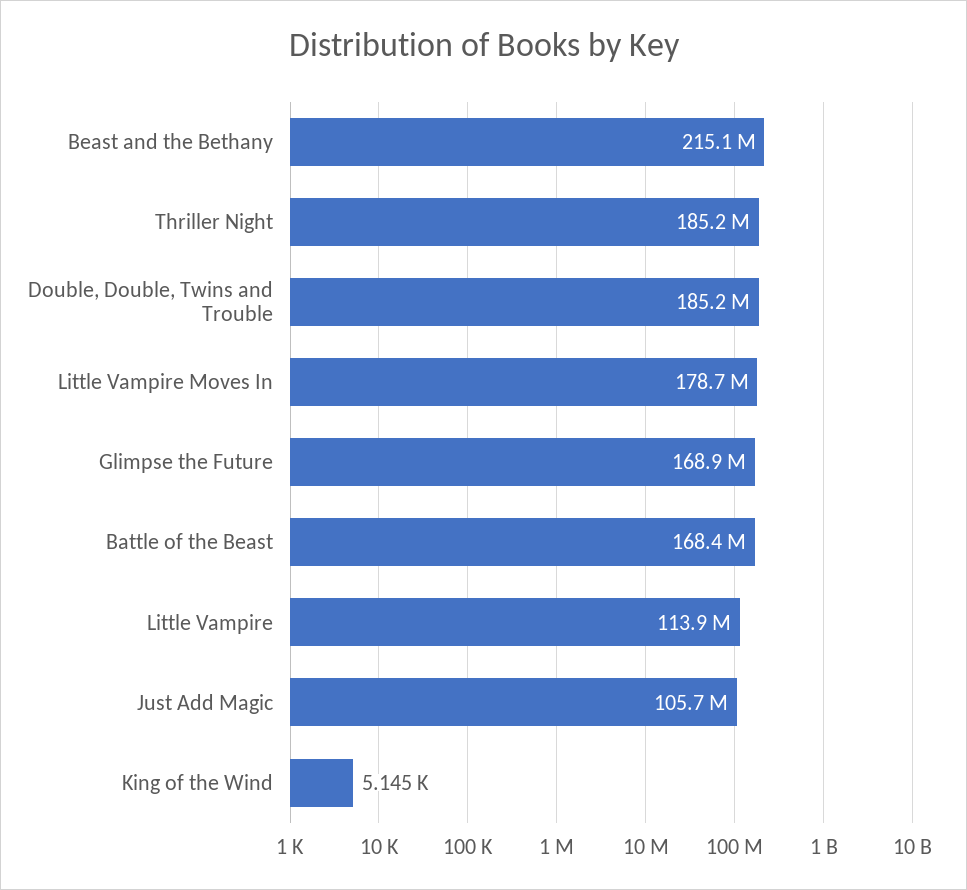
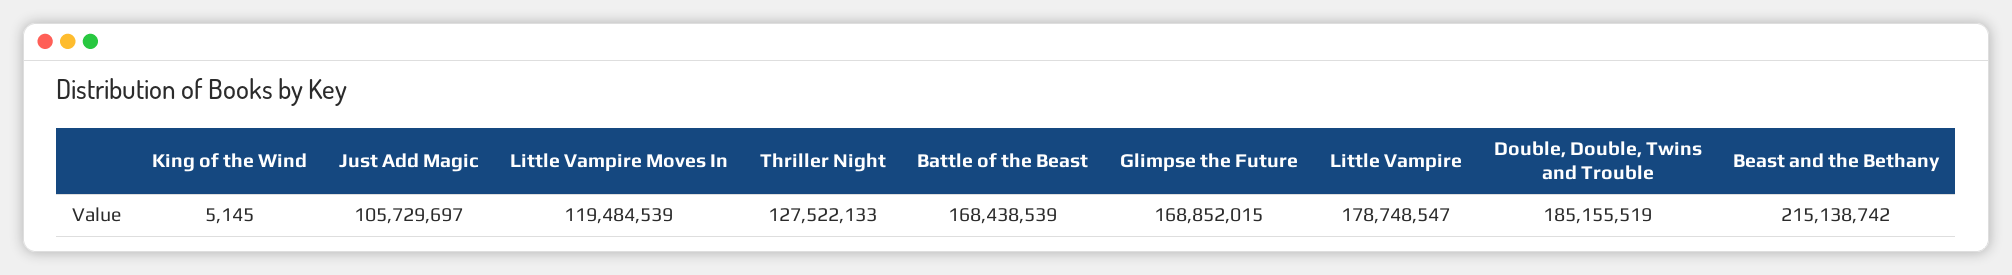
Thriller Night: 185200000 -> 127522133
Little Vampire Moves In: 178700000 -> 119484539
Little Vampire: 113900000 -> 178748547

